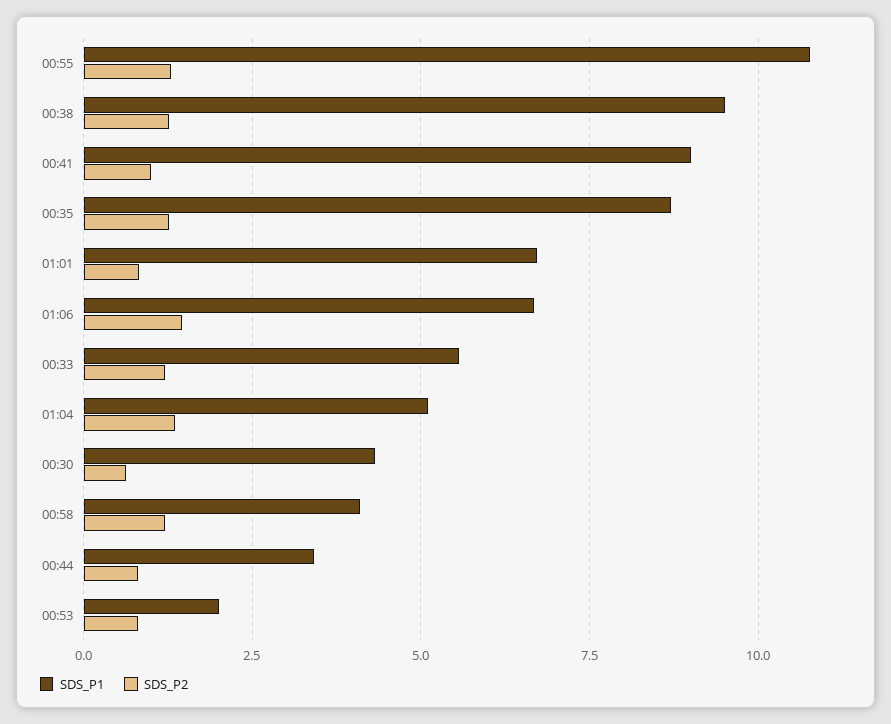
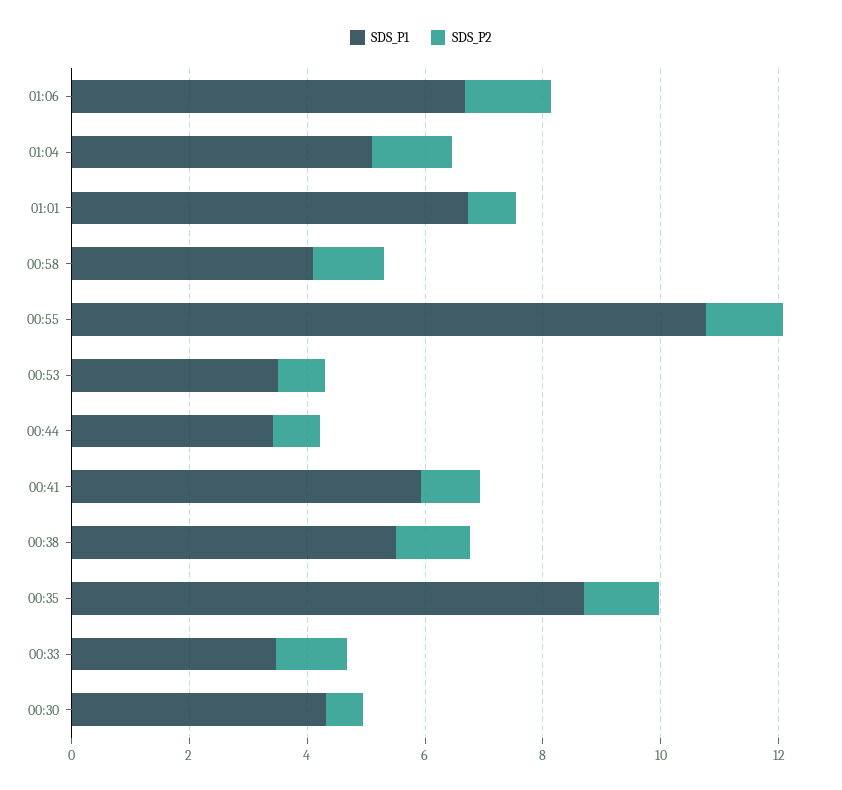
SDS_P1, 00:38: 9.5 -> 5.5
SDS_P1, 00:41: 9 -> 6
SDS_P1, 00:33: 5.5 -> 3.5
SDS_P1, 00:53: 2 -> 3.5

